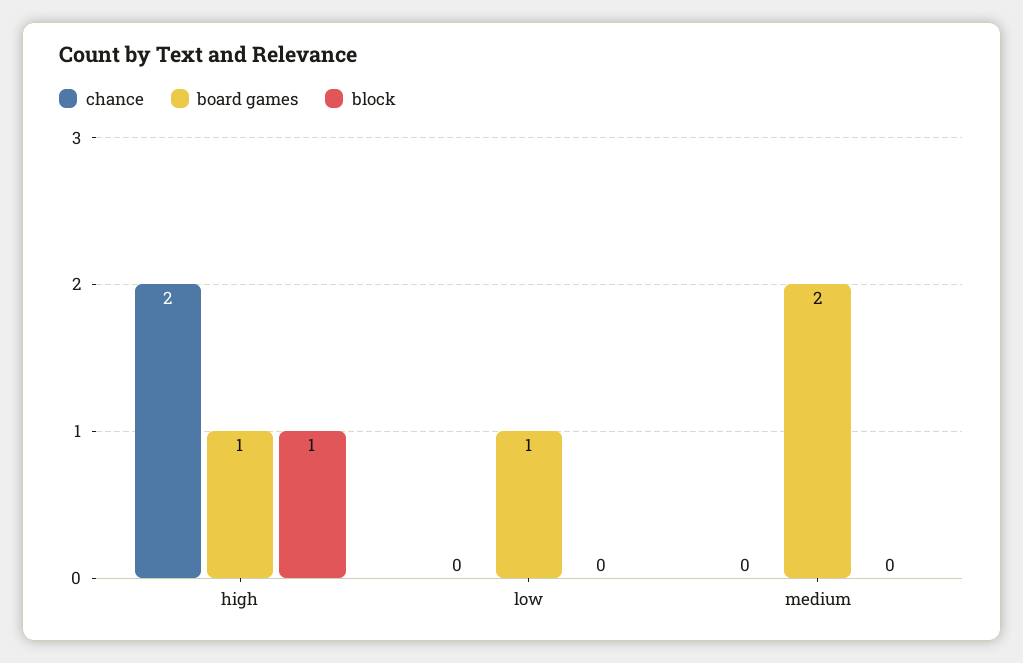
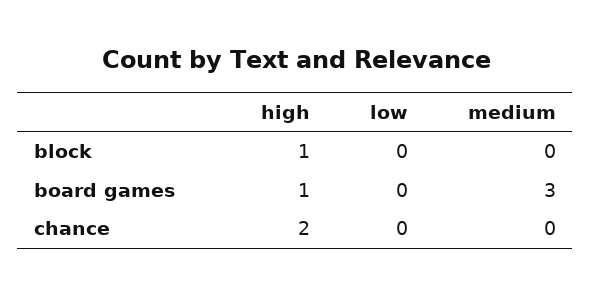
board games, low: 1 -> 0
board games, medium: 2 -> 3

